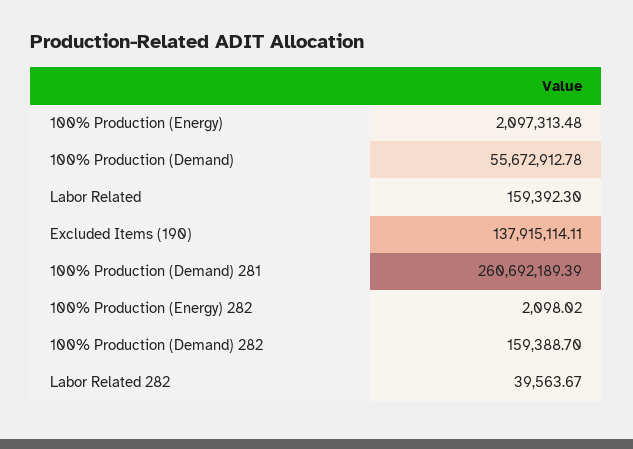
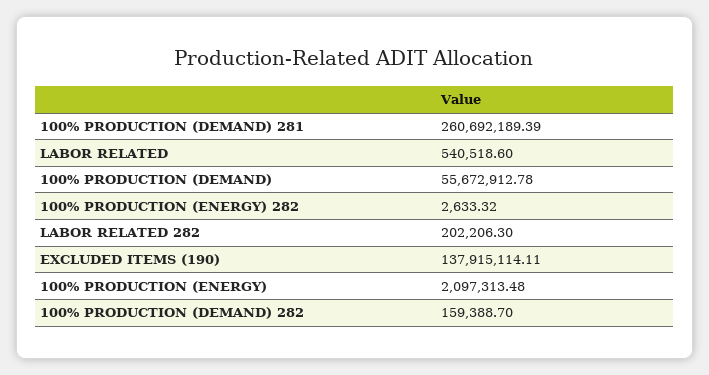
Labor Related: 159392.3 -> 540518.6
100% Production (Energy) 282: 2098.02 -> 2633.32
Labor Related 282: 39563.67 -> 202206.3

